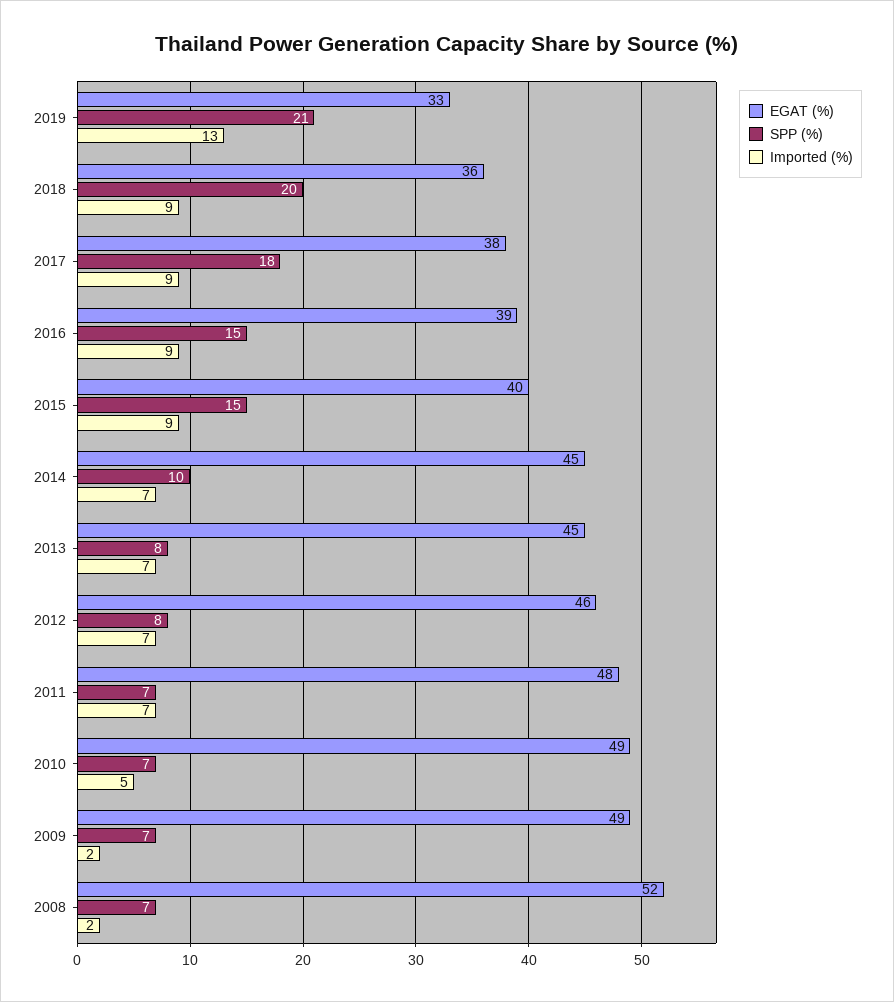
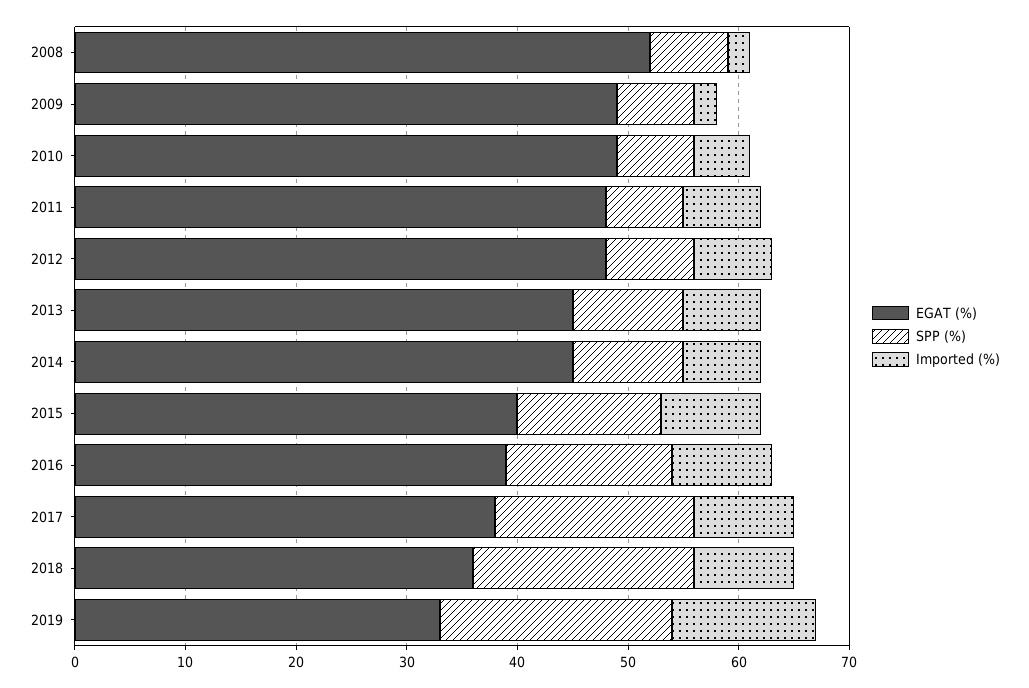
SPP (%), 2015: 15 -> 13
SPP (%), 2013: 8 -> 10
EGAT (%), 2012: 46 -> 48

